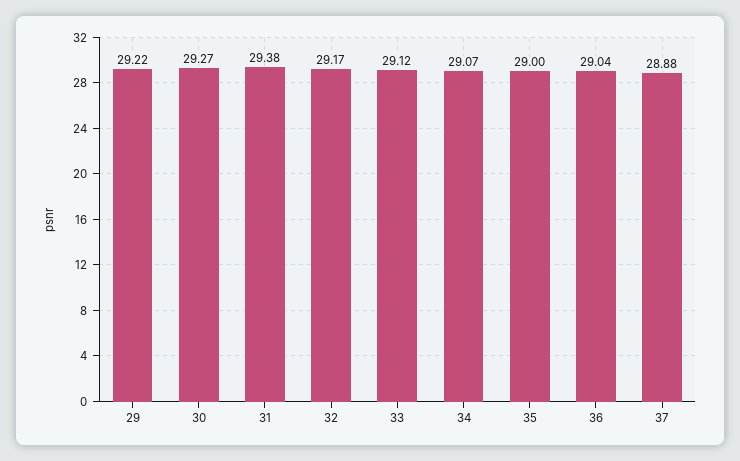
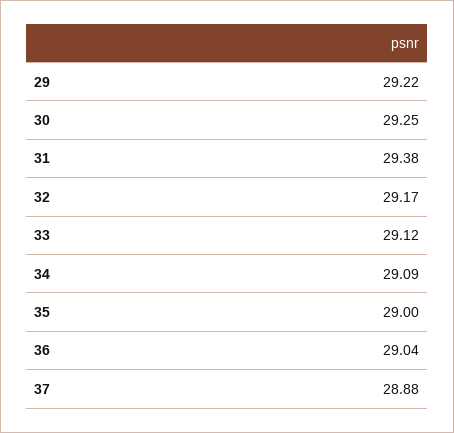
30: 29.27 -> 29.25
34: 29.07 -> 29.09

